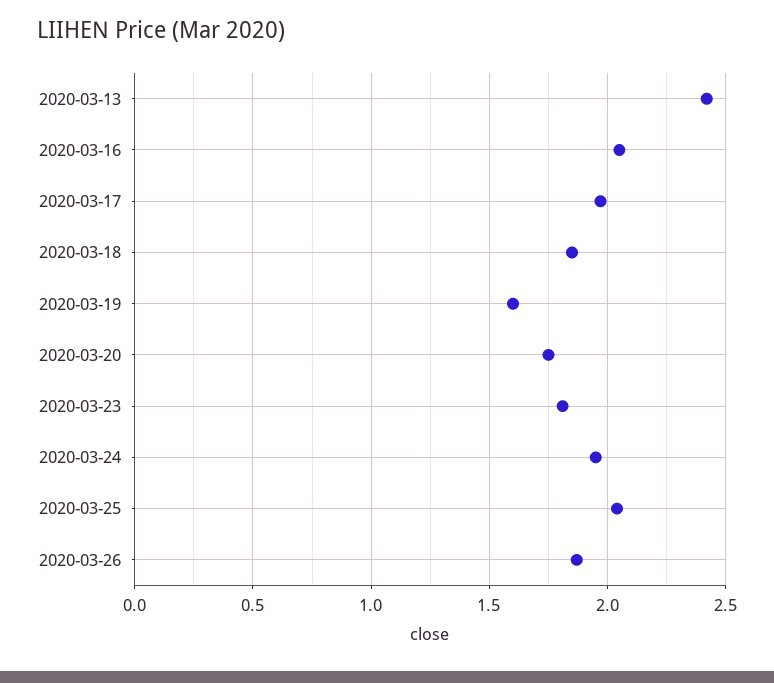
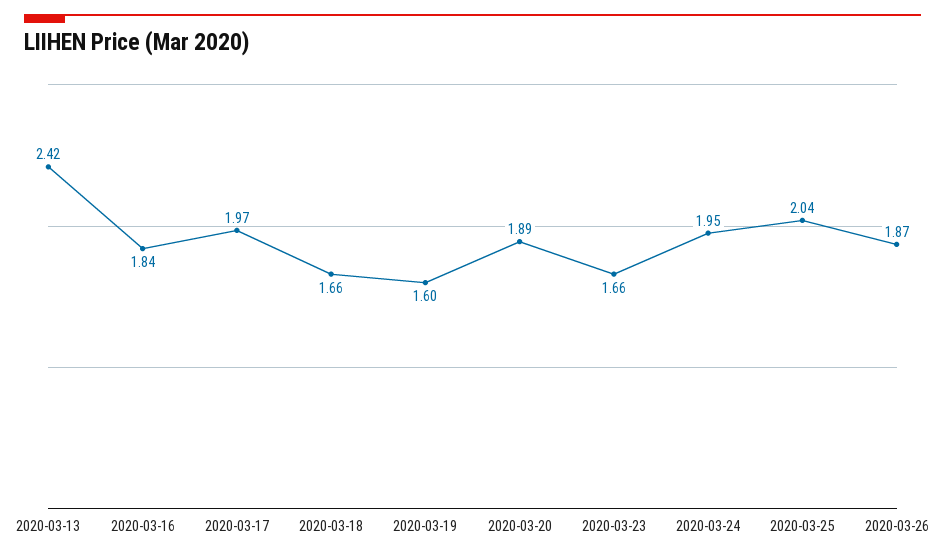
2020-03-16: 2.05 -> 1.84
2020-03-18: 1.85 -> 1.66
2020-03-20: 1.75 -> 1.89
2020-03-23: 1.8 -> 1.66

